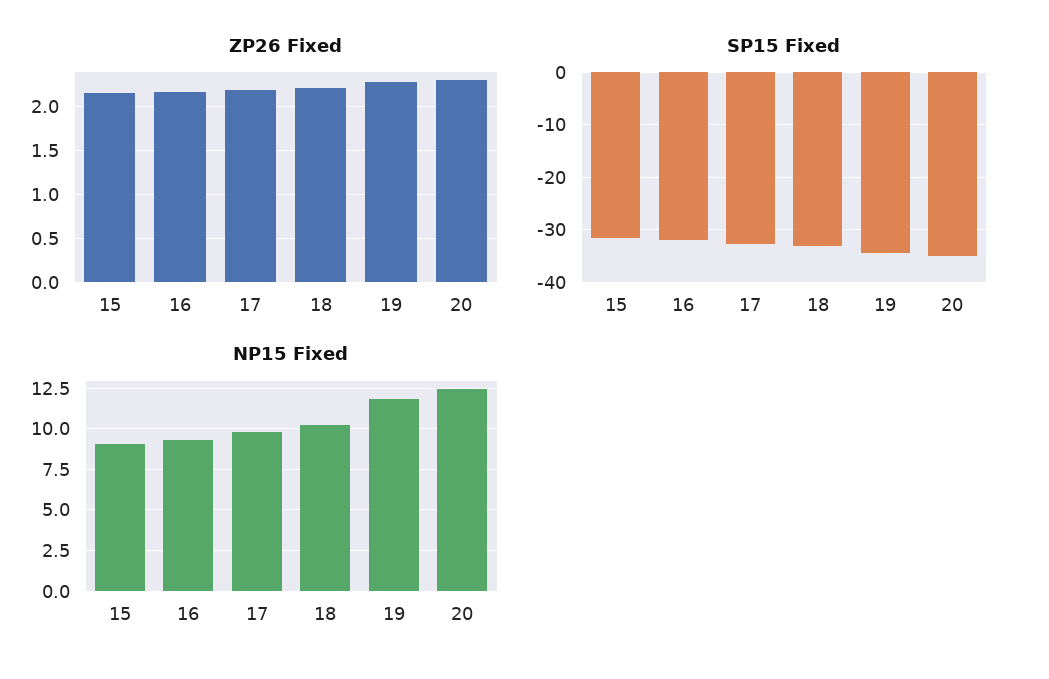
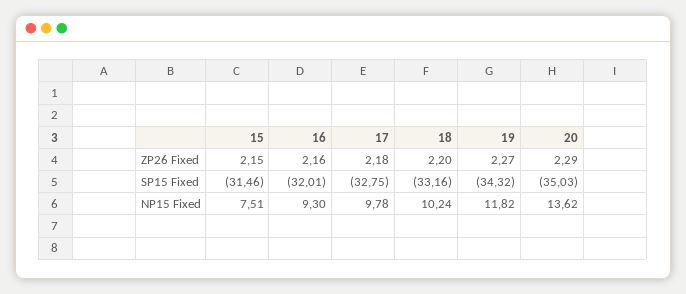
NP15 Fixed, 15: 9 -> 7.51
NP15 Fixed, 20: 12.5 -> 13.62

